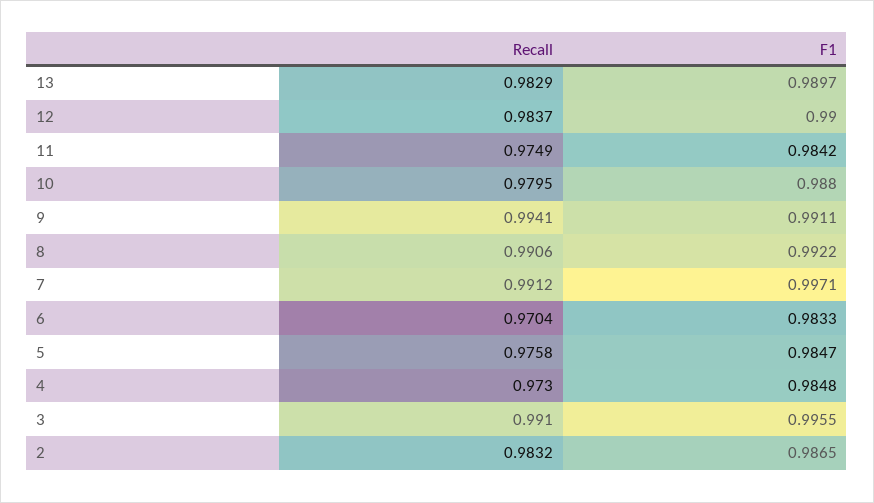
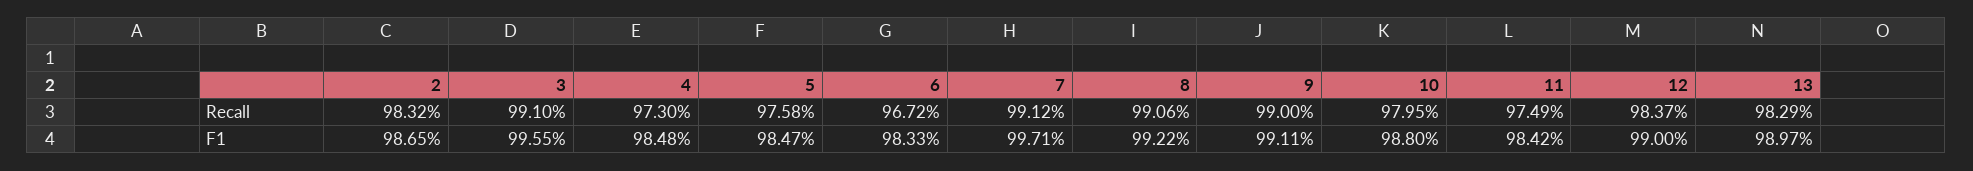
Recall, 9: 0.9941 -> 0.99
Recall, 6: 0.9704 -> 0.9672

